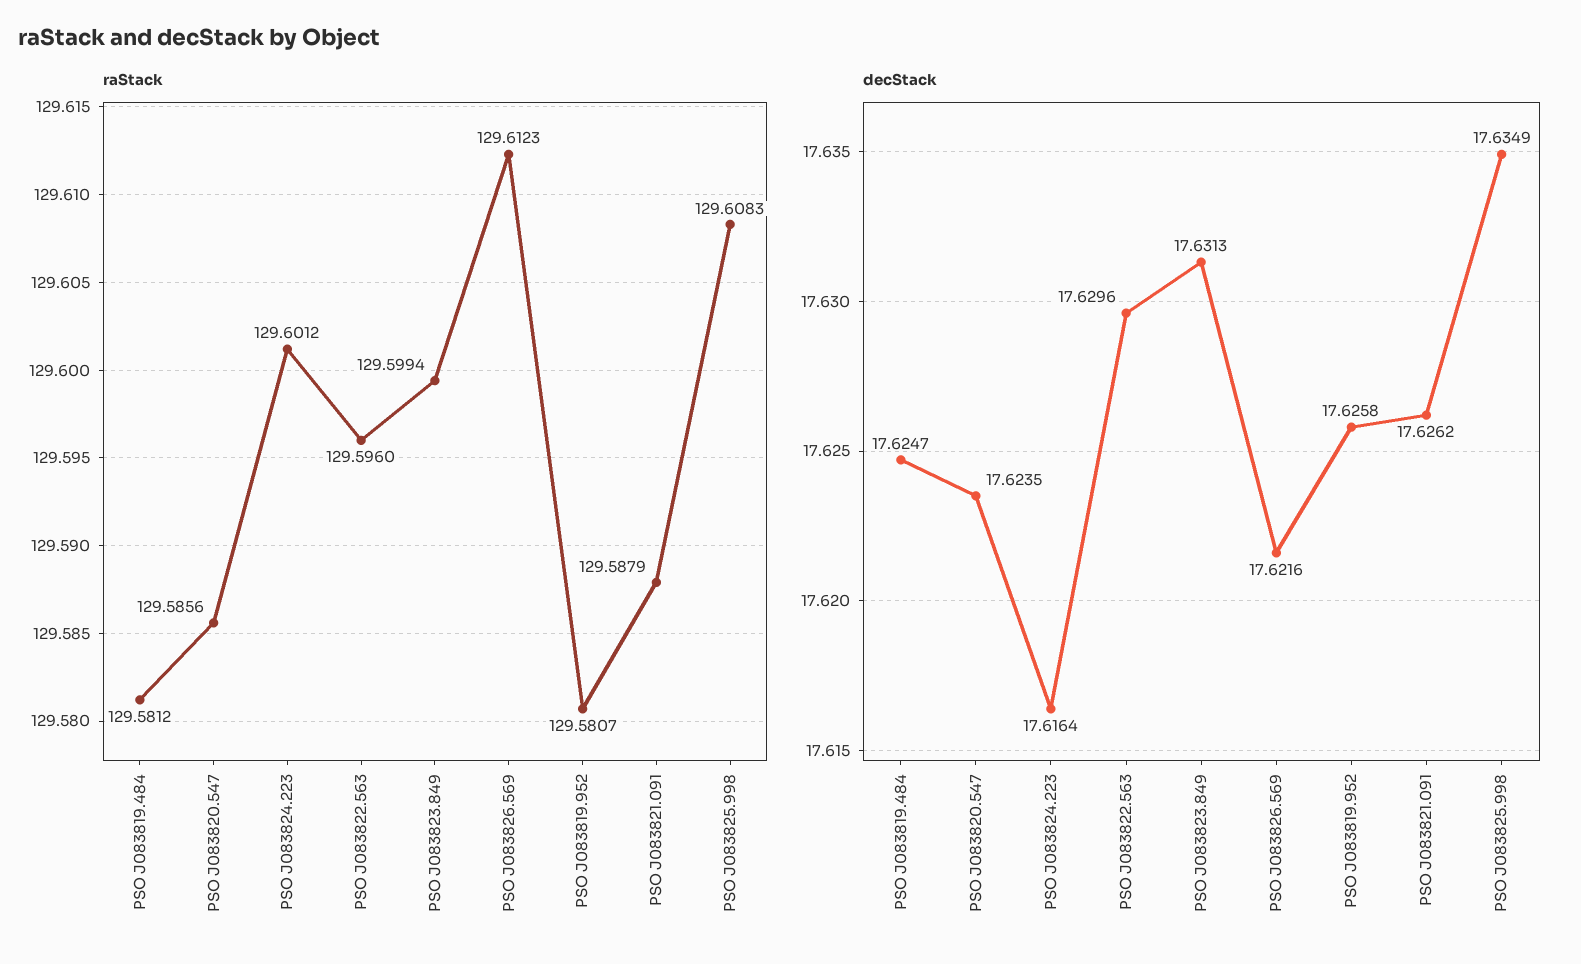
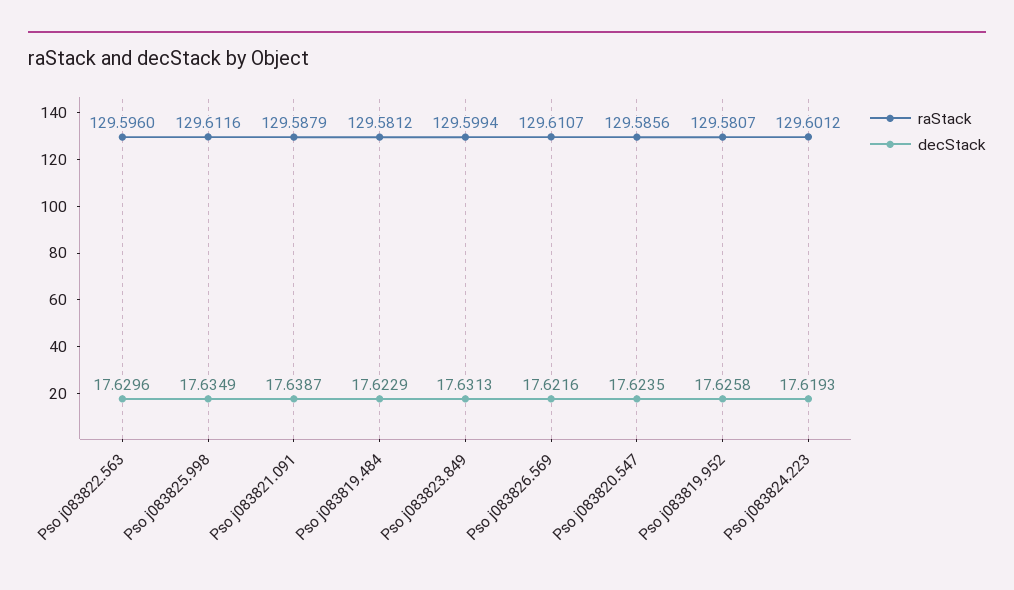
raStack, PSO J083826.569: 129.6123 -> 129.6107
raStack, PSO J083825.998: 129.6083 -> 129.6116
decStack, PSO J083819.484: 17.6247 -> 17.6229
decStack, PSO J083824.223: 17.6164 -> 17.6193
decStack, PSO J083821.091: 17.6262 -> 17.6387

